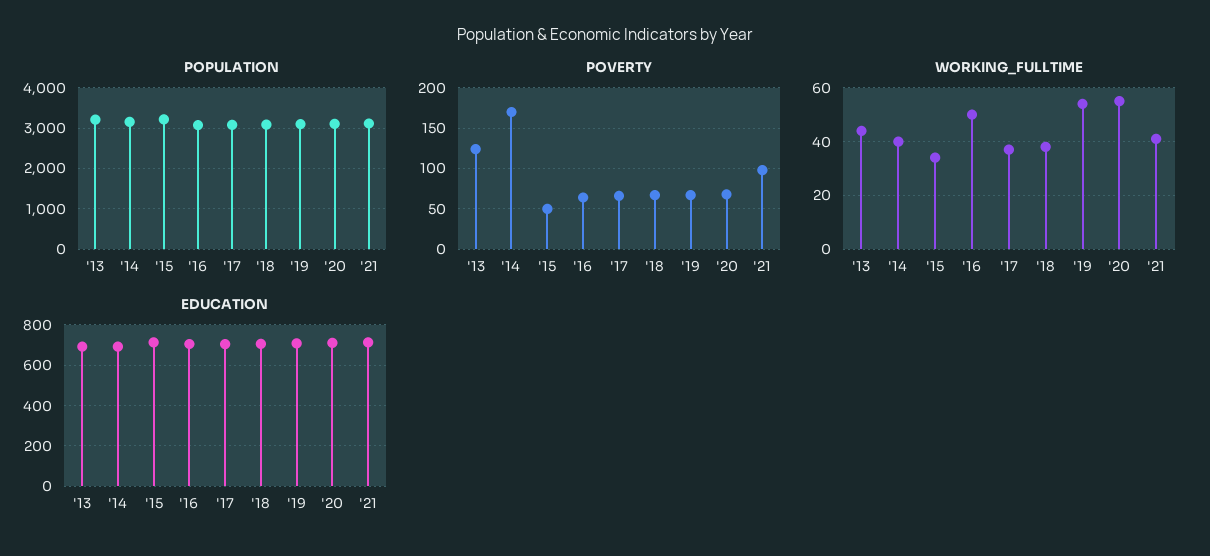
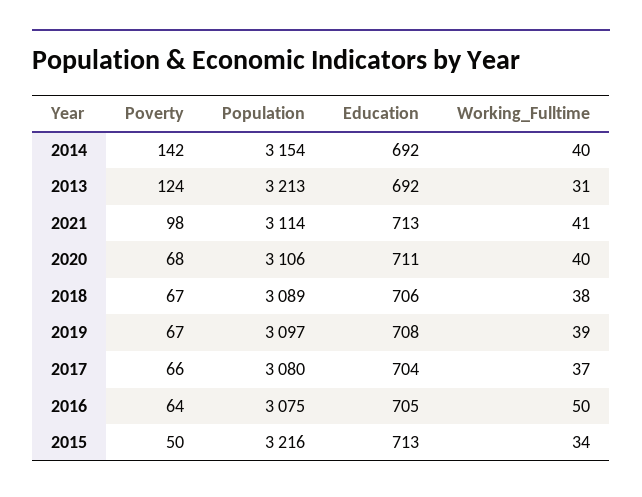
POVERTY, '14: 170 -> 142
WORKING_FULLTIME, '13: 45 -> 31
WORKING_FULLTIME, '19: 55 -> 39
WORKING_FULLTIME, '20: 55 -> 40

